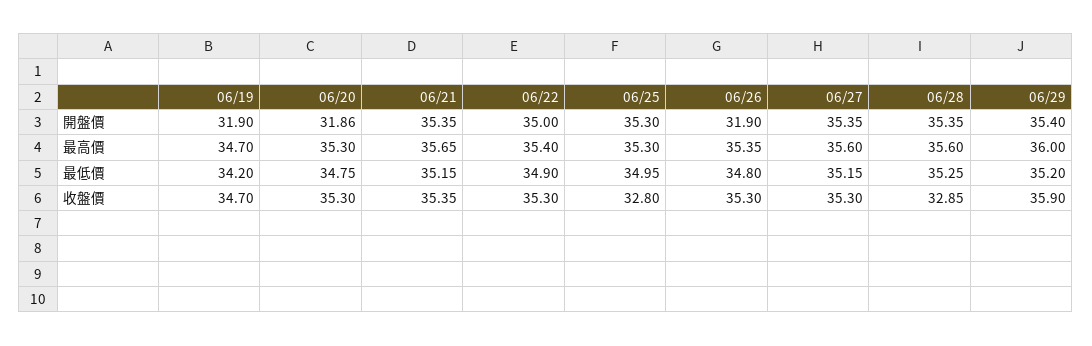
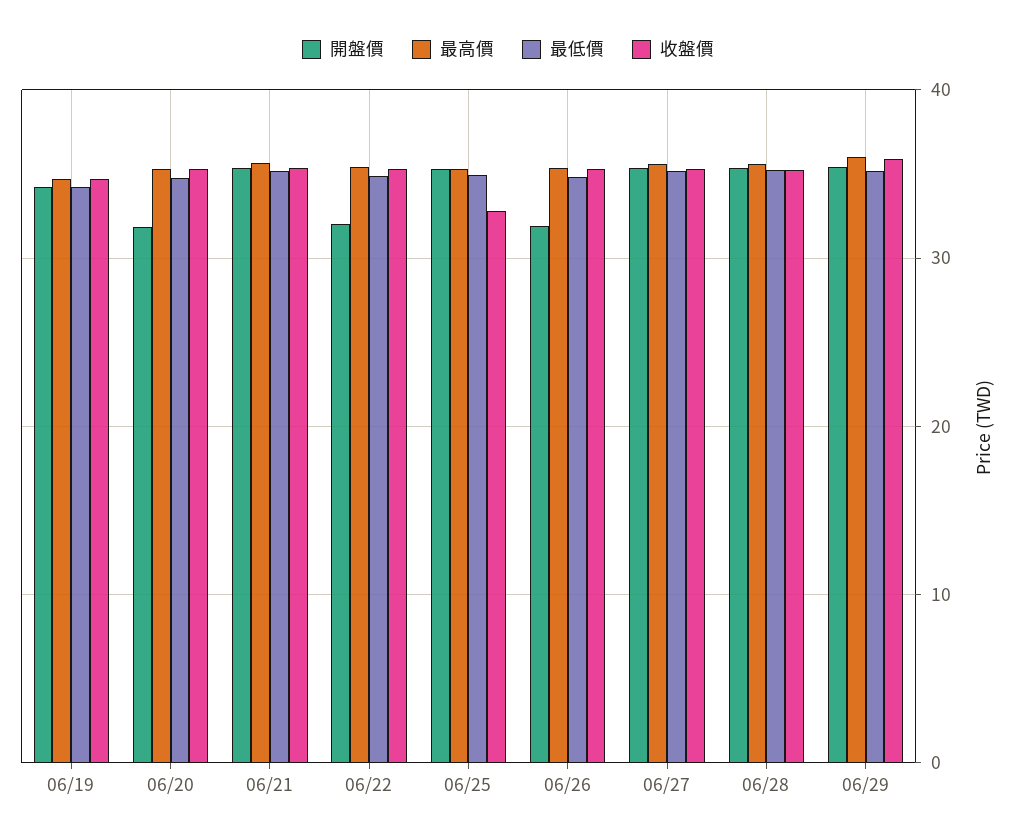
開盤價, 06/19: 31.9 -> 34
開盤價, 06/22: 35 -> 32
收盤價, 06/28: 32.85 -> 35

